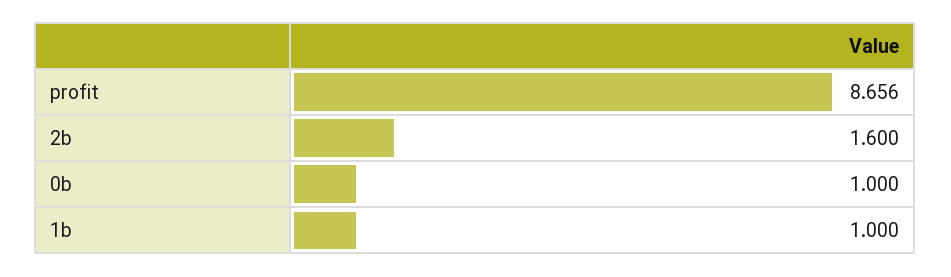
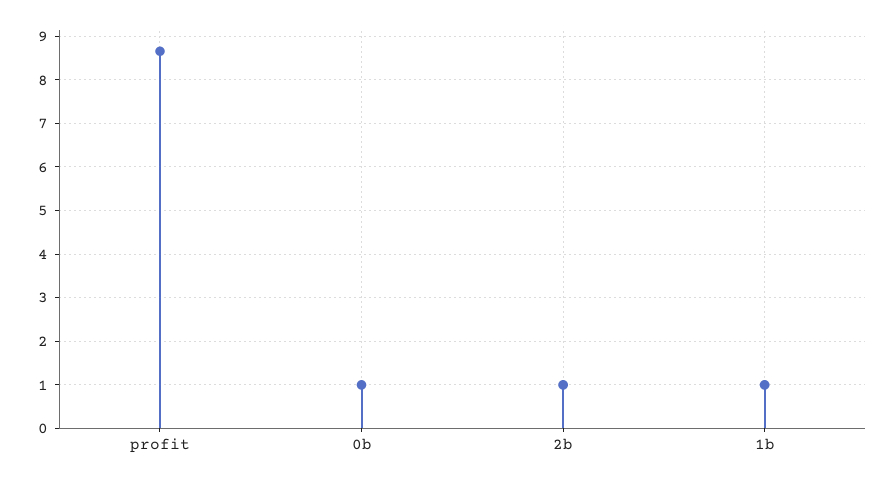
2b: 1.6 -> 1

